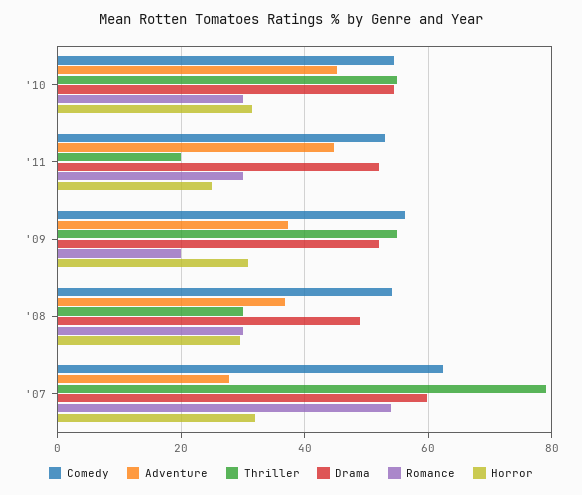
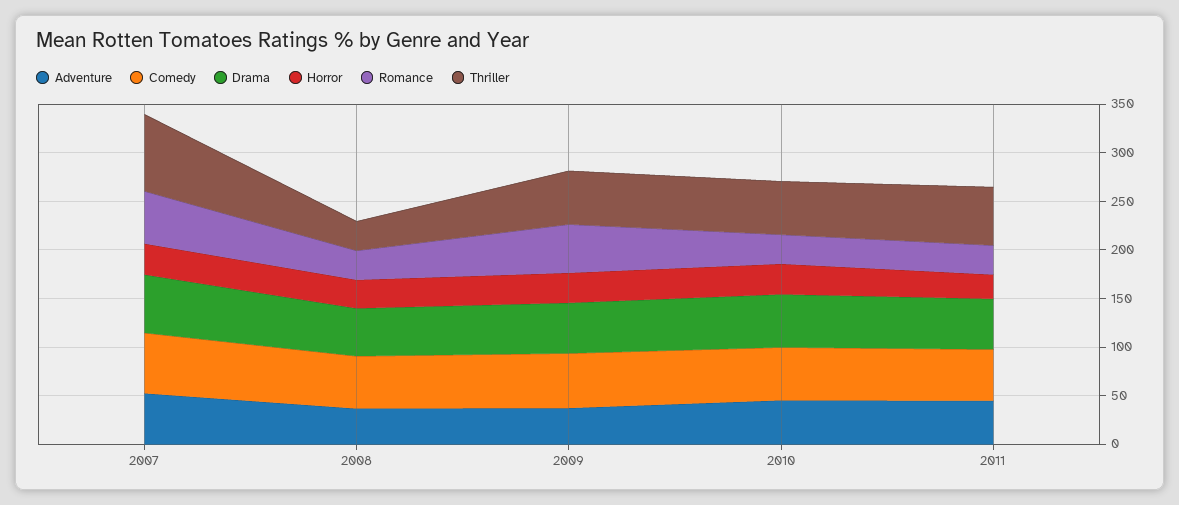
Thriller, '11: 20 -> 60
Romance, '09: 20 -> 50
Adventure, '07: 28 -> 50

